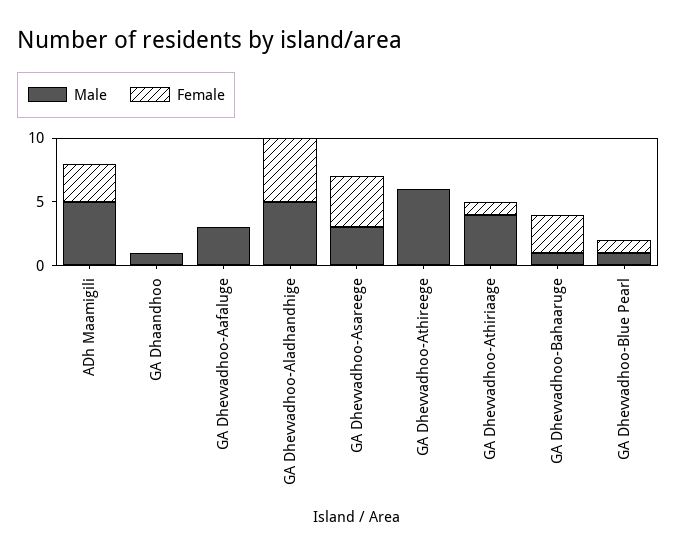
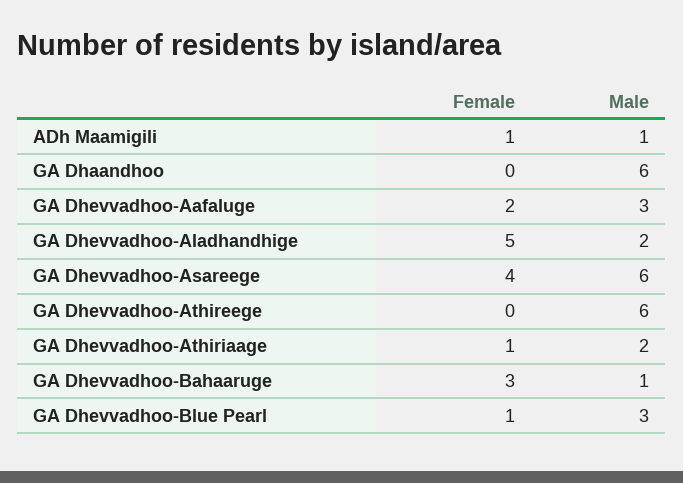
Male, ADh Maamigili: 5 -> 1
Female, ADh Maamigili: 3 -> 1
Male, GA Dhaandhoo: 1 -> 6
Female, GA Dhevvadhoo-Aafaluge: 0 -> 2
Male, GA Dhevvadhoo-Aladhandhige: 5 -> 2
Male, GA Dhevvadhoo-Asareege: 3 -> 6
Male, GA Dhevvadhoo-Athiriaage: 4 -> 2
Male, GA Dhevvadhoo-Blue Pearl: 1 -> 3

